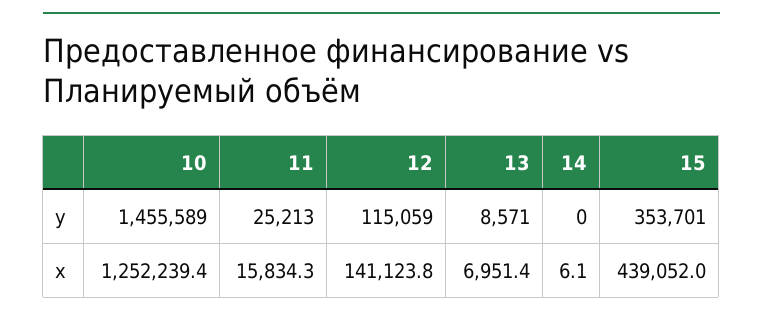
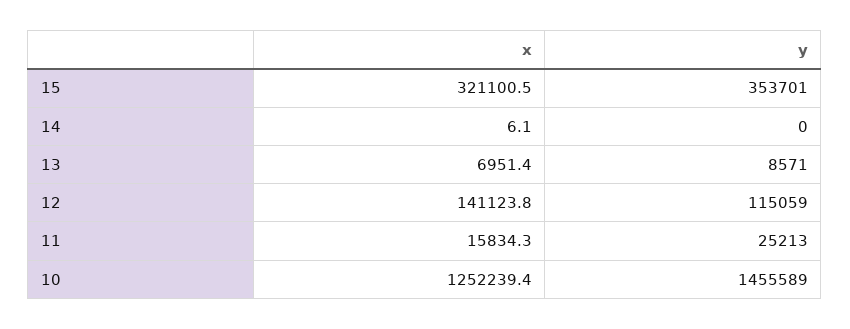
15, x: 439052 -> 321100.5

